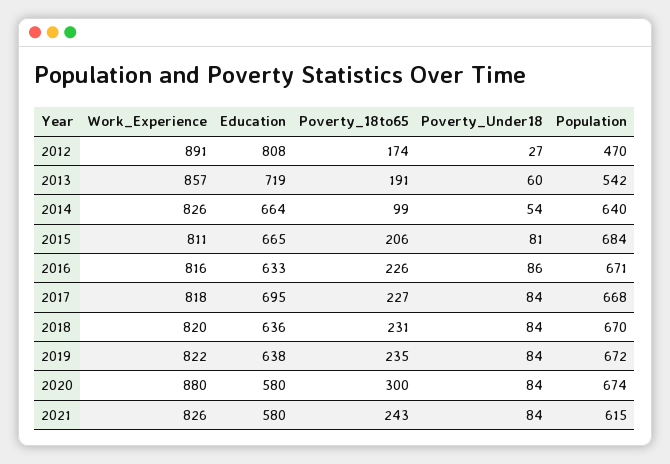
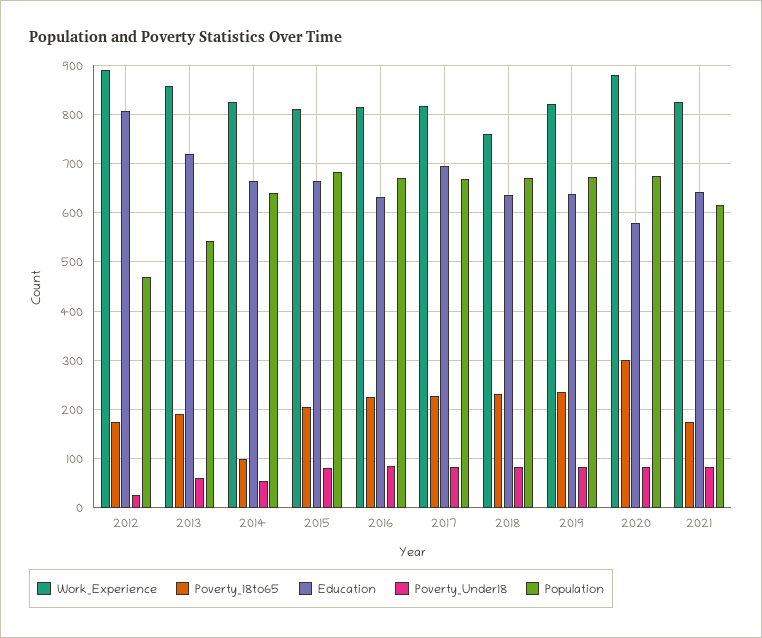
Work_Experience, 2018: 820 -> 760
Education, 2021: 580 -> 640
Poverty_18to65, 2021: 243 -> 180

